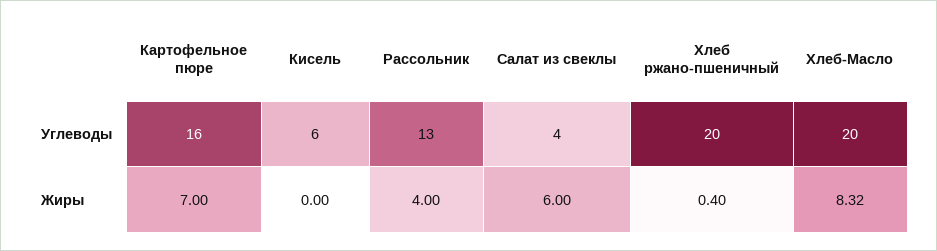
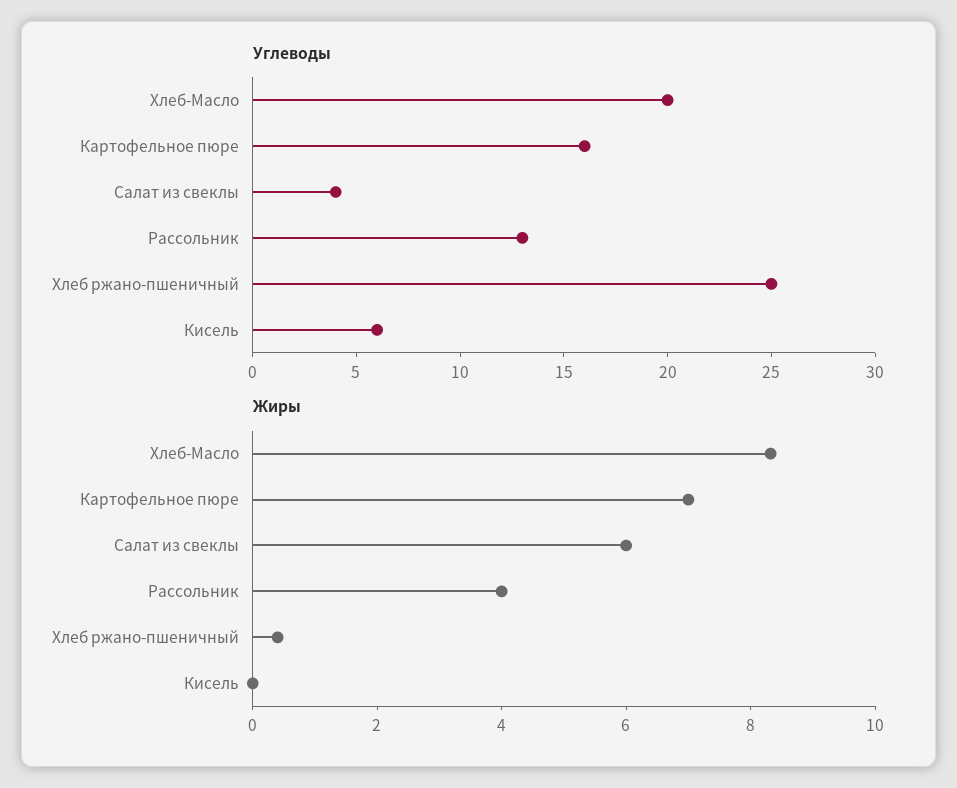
Углеводы, Хлеб ржано-пшеничный: 20 -> 25

